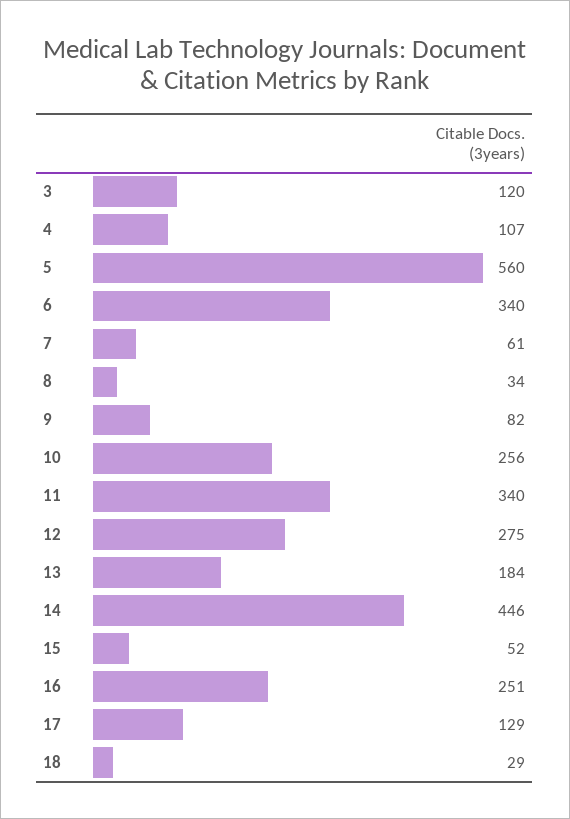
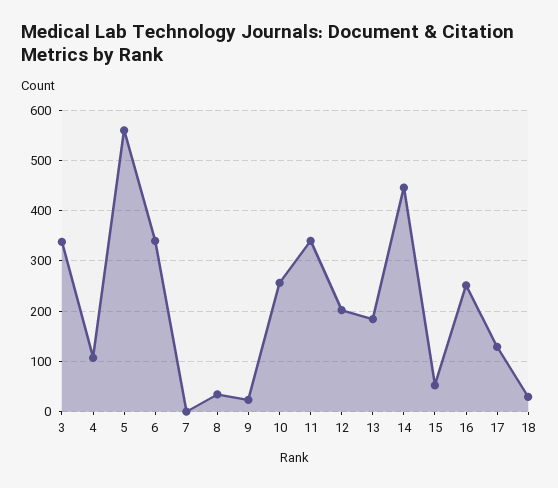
3: 120 -> 340
7: 61 -> 0
9: 82 -> 20
12: 275 -> 200

